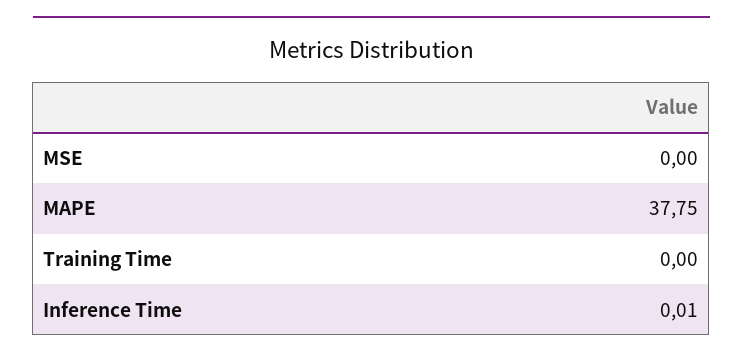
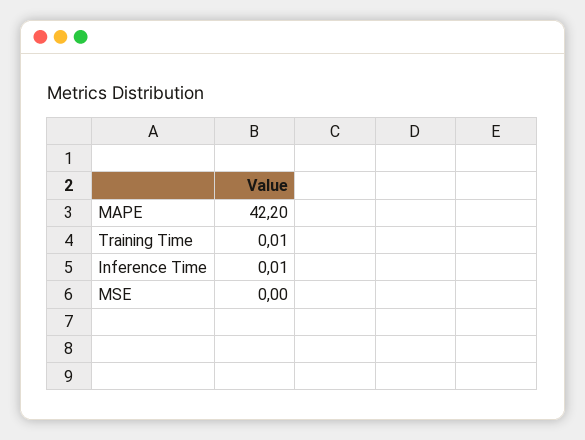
MAPE: 37.75 -> 42.2
Training Time: 0 -> 0.01

